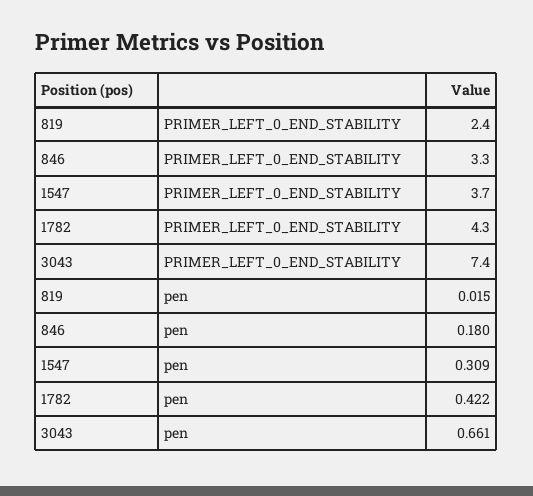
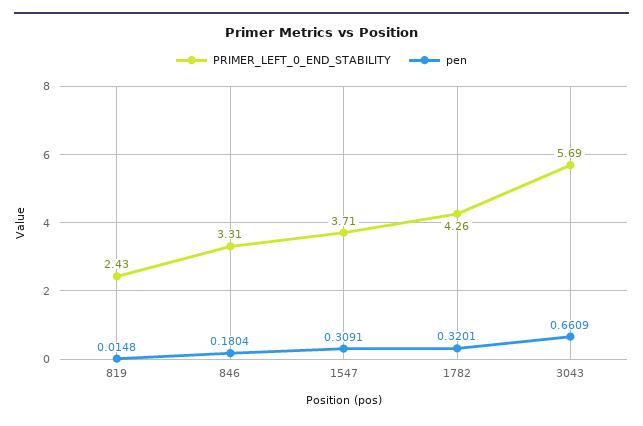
PRIMER_LEFT_0_END_STABILITY, 3043: 7.4 -> 5.69
pen, 1782: 0.422 -> 0.3201

